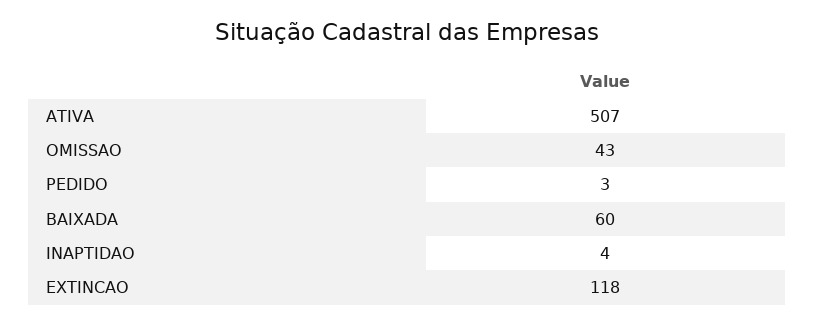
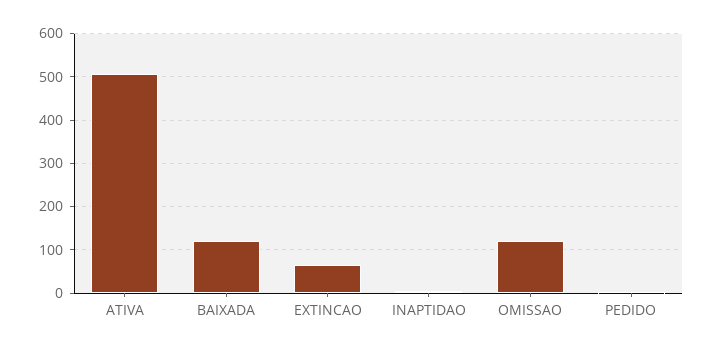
OMISSAO: 43 -> 120
BAIXADA: 60 -> 120
EXTINCAO: 118 -> 60

